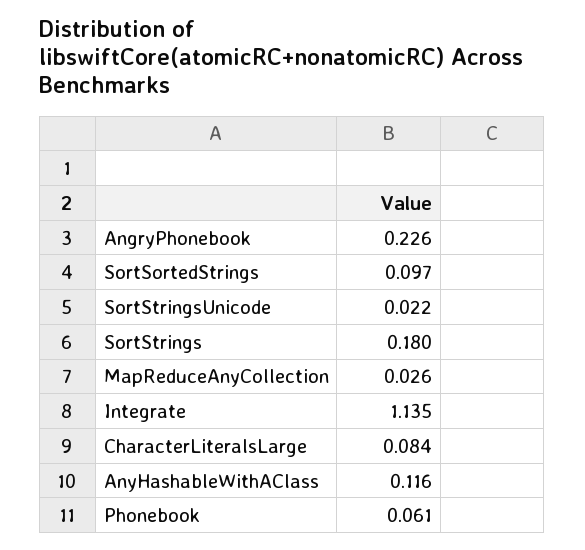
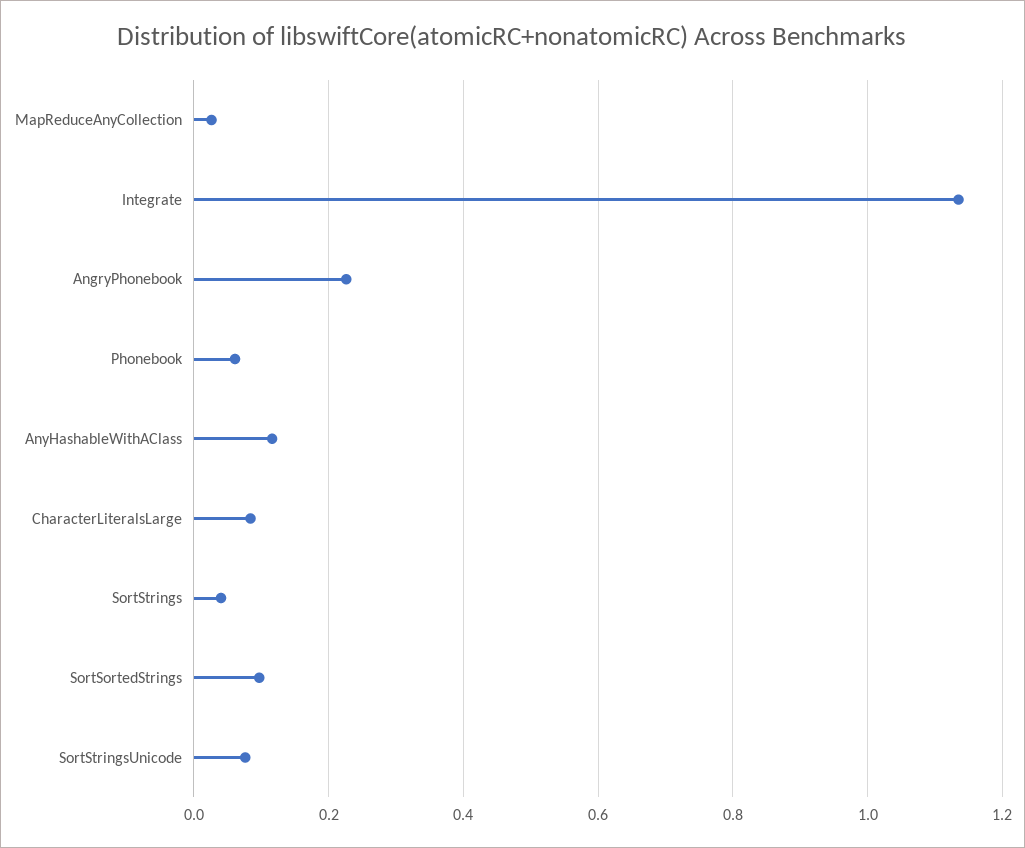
SortStringsUnicode: 0.022 -> 0.08
SortStrings: 0.18 -> 0.04

